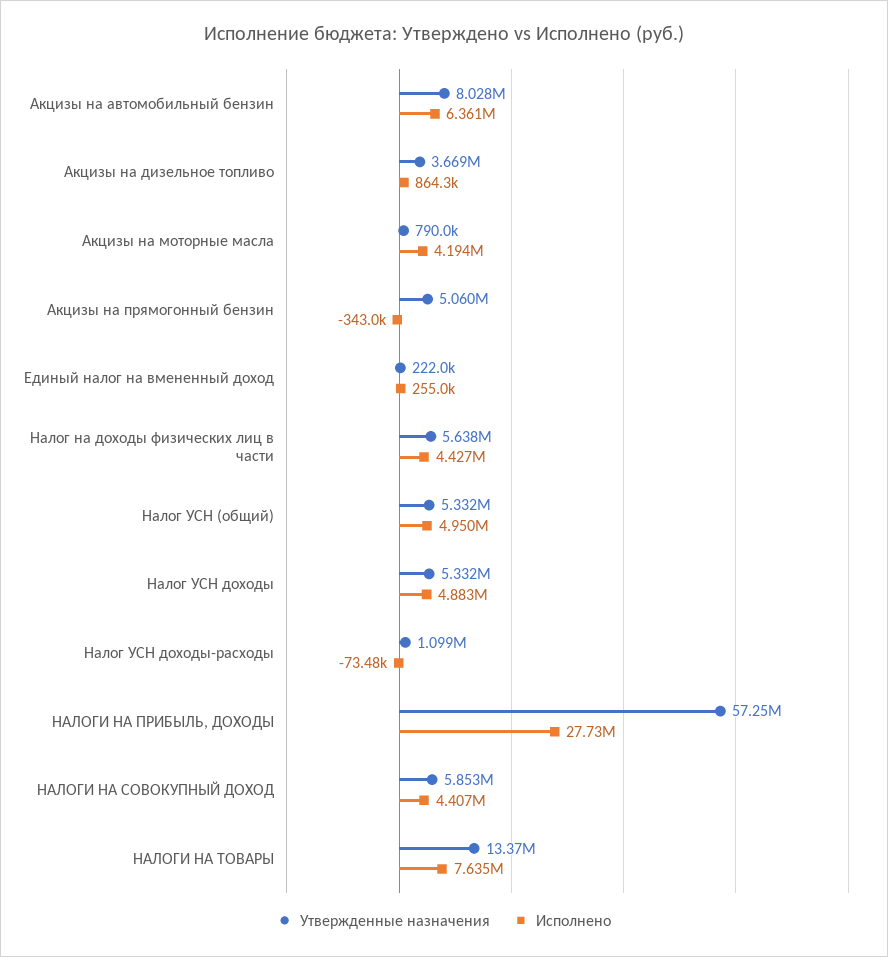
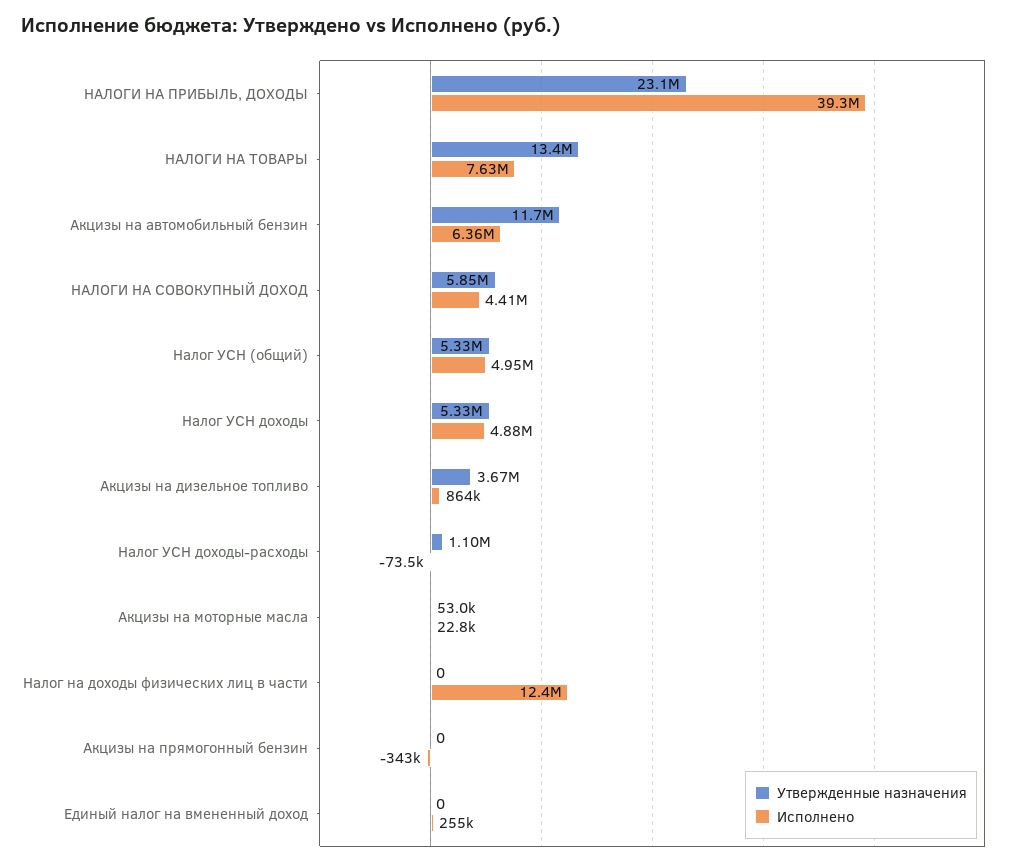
Утвержденные назначения, Акцизы на автомобильный бензин: 8028000 -> 11700000
Утвержденные назначения, Акцизы на моторные масла: 790000 -> 53000
Исполнено, Акцизы на моторные масла: 4194000 -> 22800
Утвержденные назначения, Акцизы на прямогонный бензин: 5060000 -> 0
Утвержденные назначения, Единый налог на вмененный доход: 222000 -> 0
Утвержденные назначения, Налог на доходы физических лиц в части: 5638000 -> 0
Исполнено, Налог на доходы физических лиц в части: 4427000 -> 12400000
Утвержденные назначения, НАЛОГИ НА ПРИБЫЛЬ, ДОХОДЫ: 57250000 -> 23100000
Исполнено, НАЛОГИ НА ПРИБЫЛЬ, ДОХОДЫ: 27730000 -> 39300000

